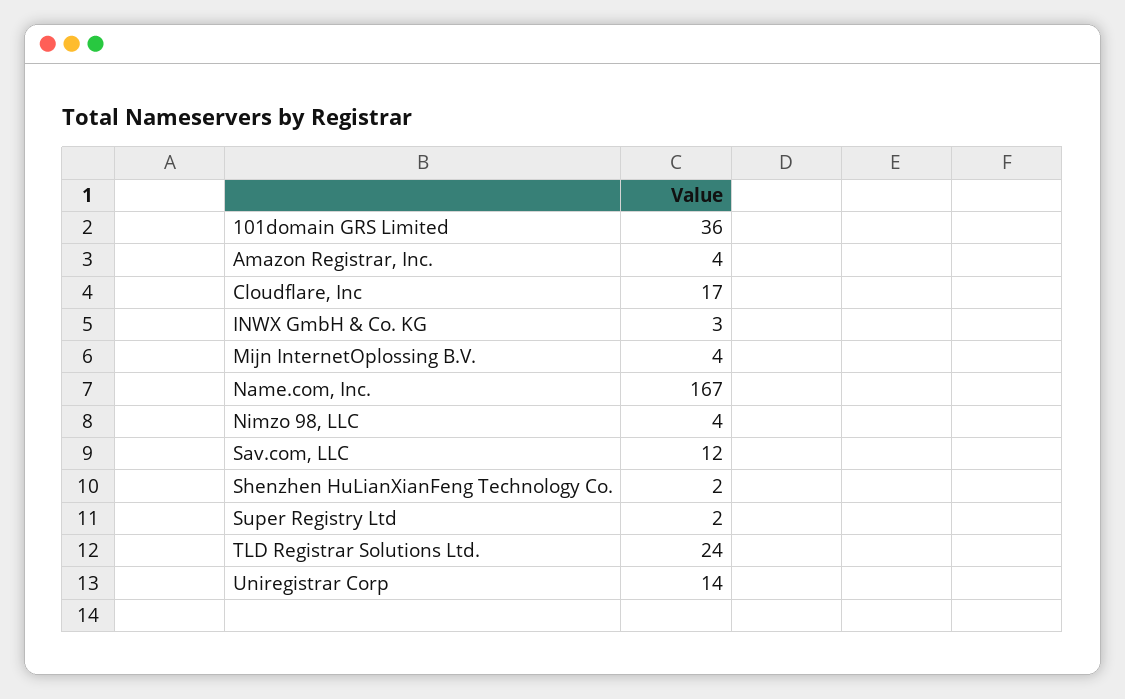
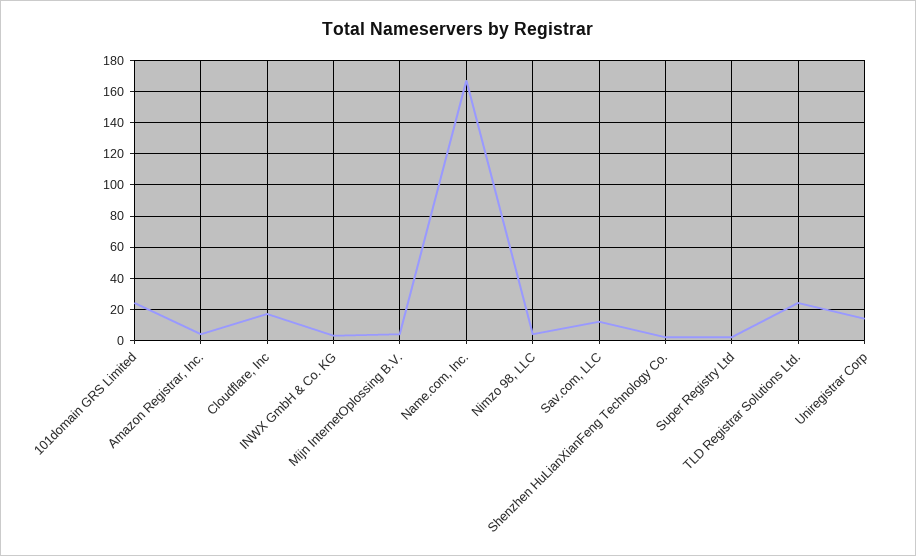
101domain GRS Limited: 36 -> 25

